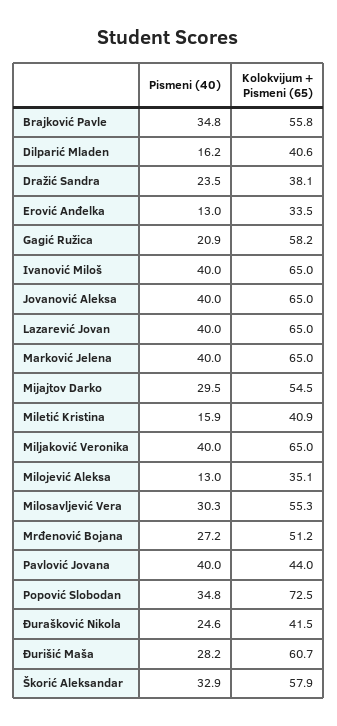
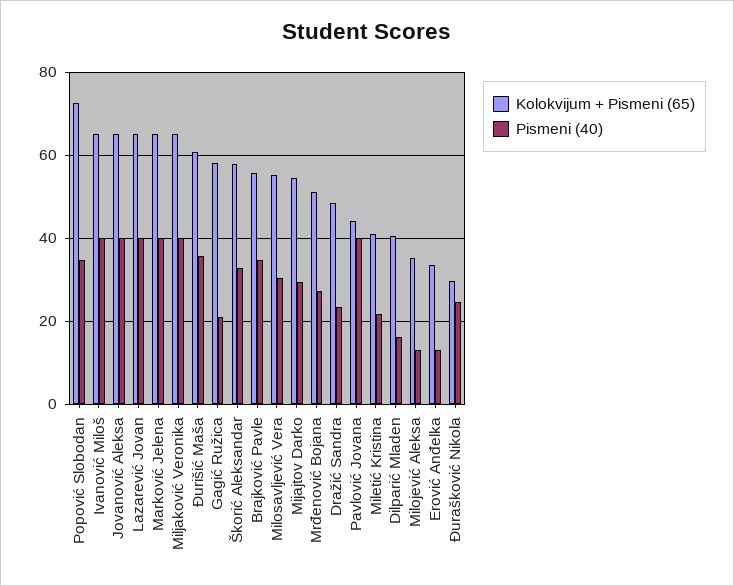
Kolokvijum + Pismeni (65), Dražić Sandra: 38.1 -> 48
Pismeni (40), Miletić Kristina: 15.9 -> 22
Kolokvijum + Pismeni (65), Đurašković Nikola: 41.5 -> 30
Pismeni (40), Đurišić Maša: 28.2 -> 36

